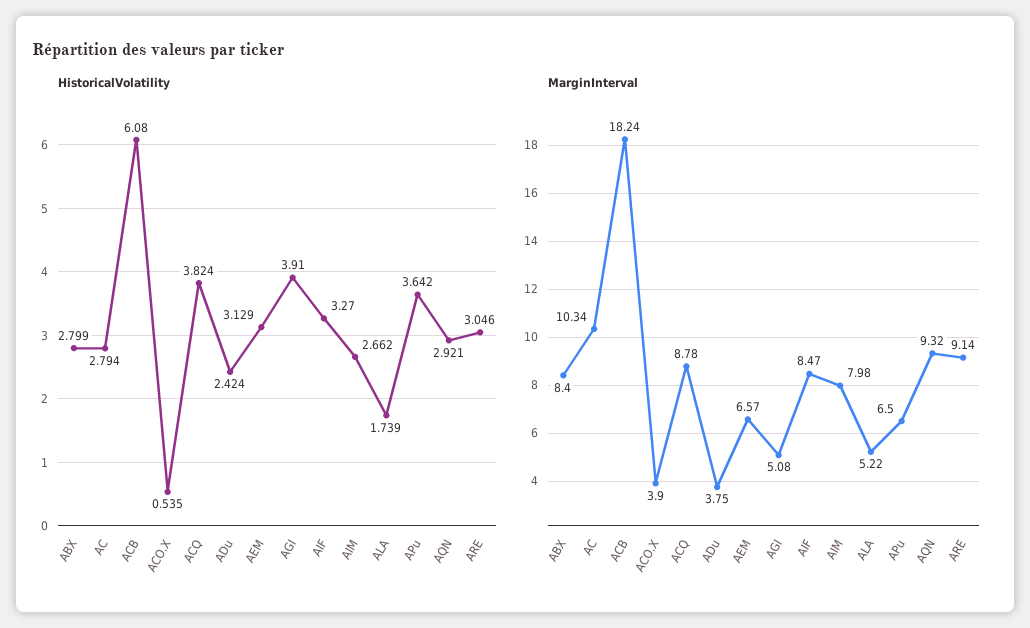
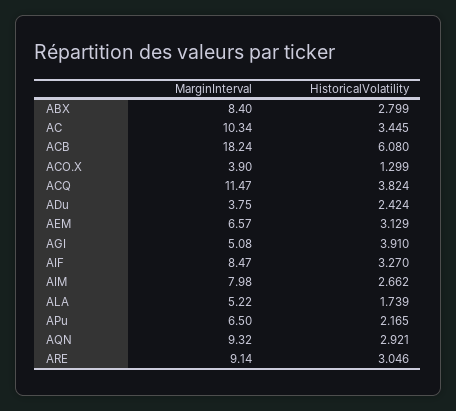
HistoricalVolatility, AC: 2.794 -> 3.445
HistoricalVolatility, ACO.X: 0.535 -> 1.299
HistoricalVolatility, APu: 3.642 -> 2.165
MarginInterval, ACQ: 8.78 -> 11.47

